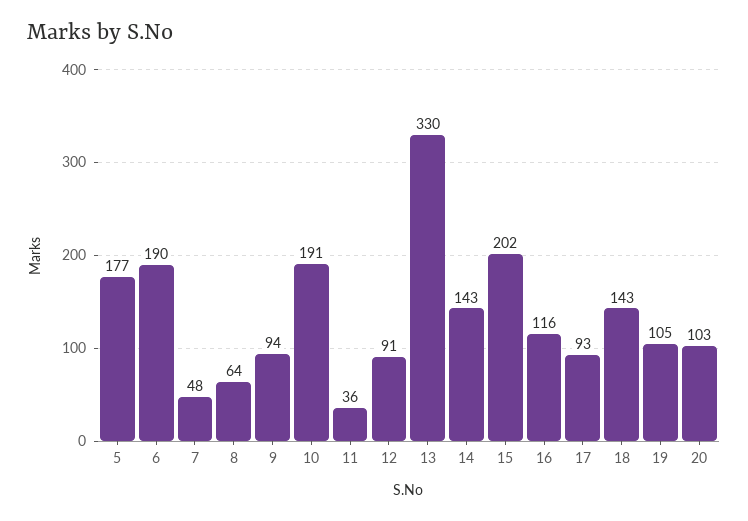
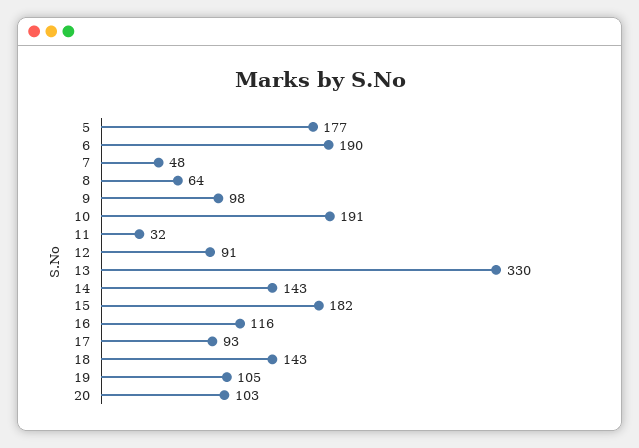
9: 94 -> 98
11: 36 -> 32
15: 202 -> 182

